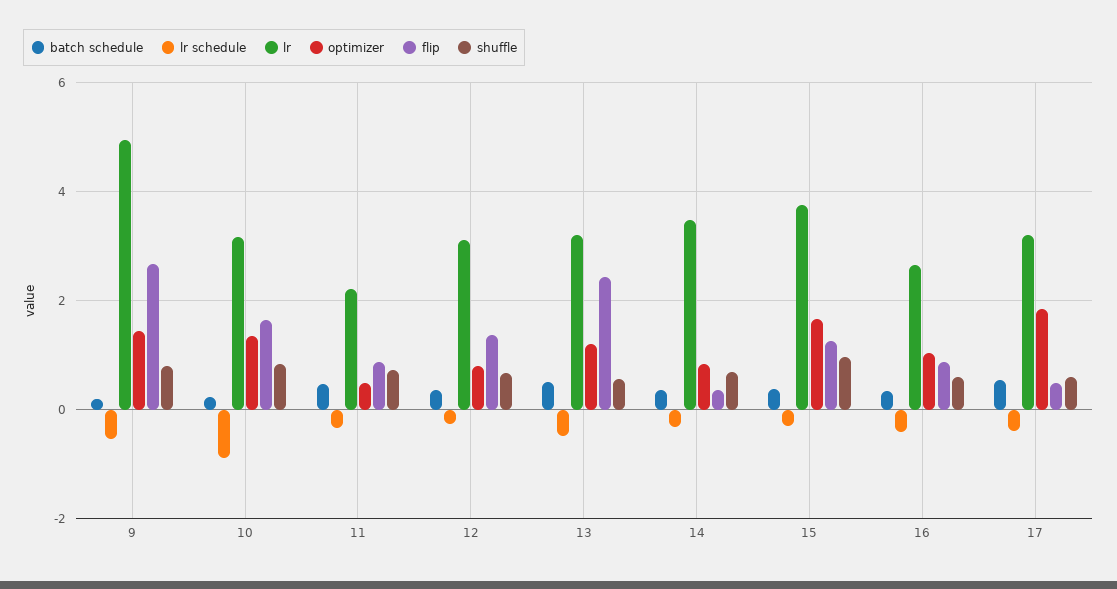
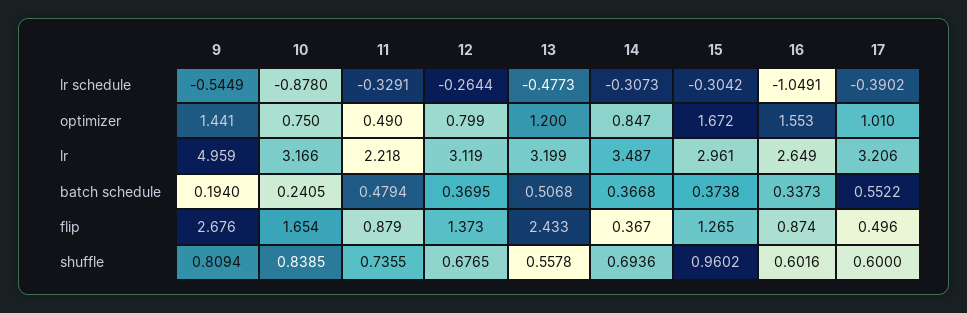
optimizer, 10: 1.4 -> 0.75
lr, 15: 3.8 -> 2.961
lr schedule, 16: -0.4 -> -1.0491
optimizer, 16: 1 -> 1.553
optimizer, 17: 1.8 -> 1.01

